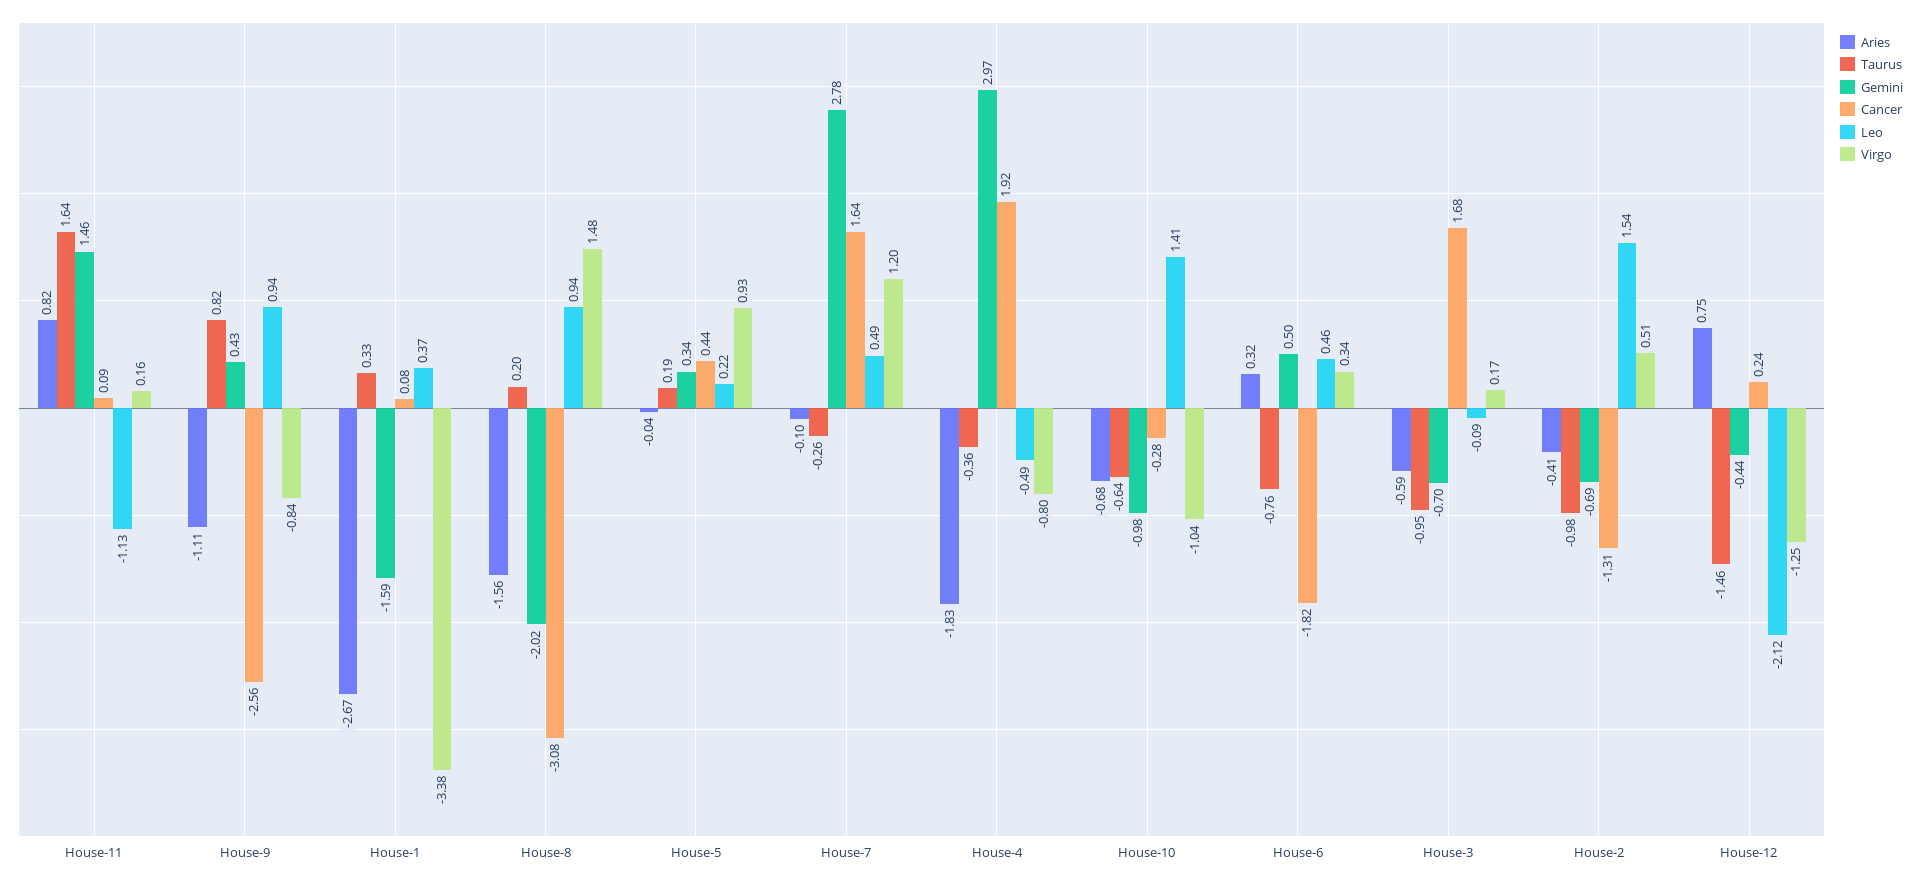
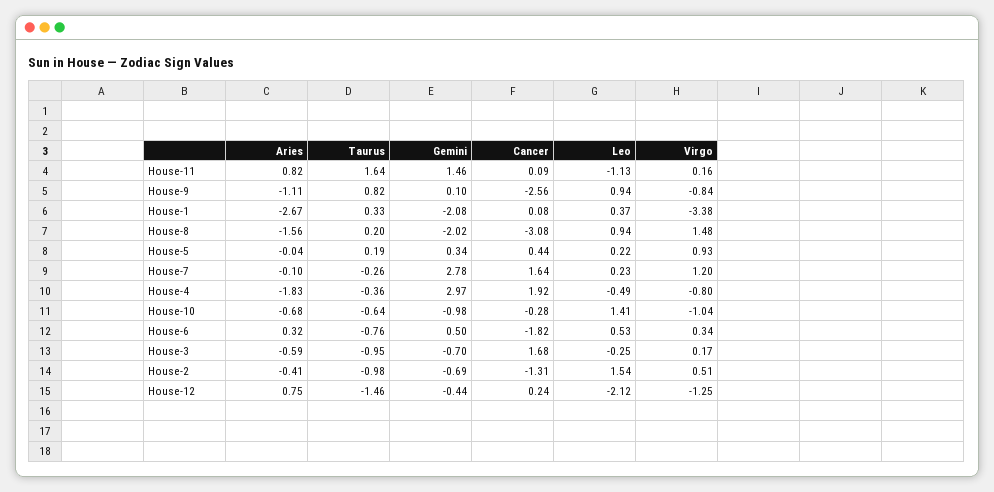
Gemini, House-9: 0.43 -> 0.1
Gemini, House-1: -1.59 -> -2.08
Leo, House-7: 0.49 -> 0.23
Leo, House-6: 0.46 -> 0.53
Leo, House-3: -0.09 -> -0.25

